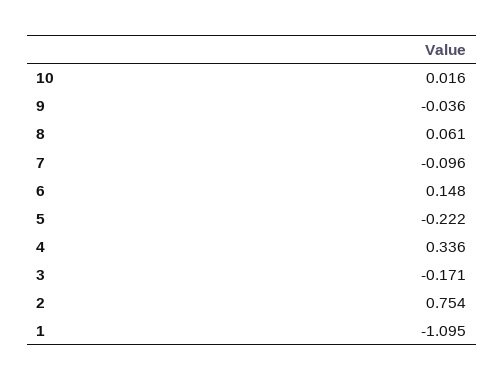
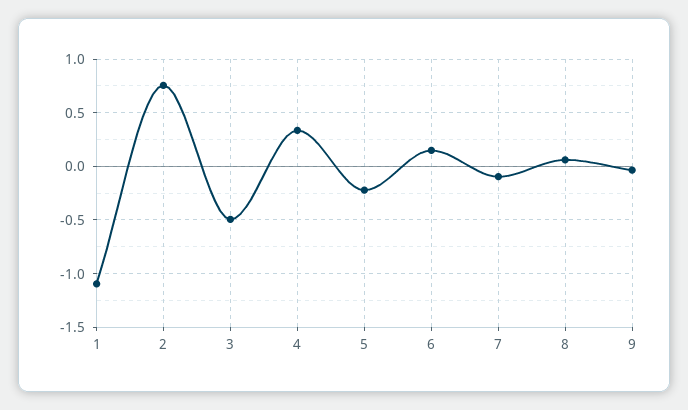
10: 0.016 -> none
3: -0.171 -> -0.5

